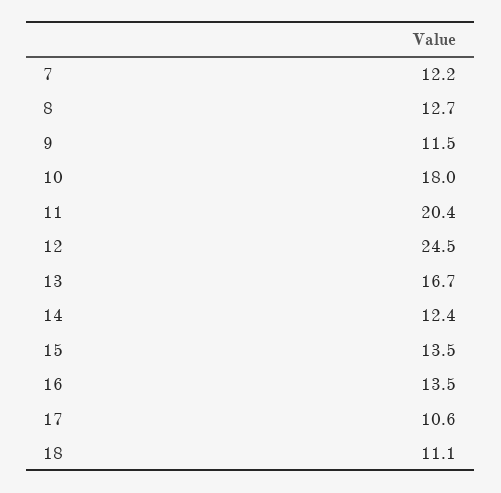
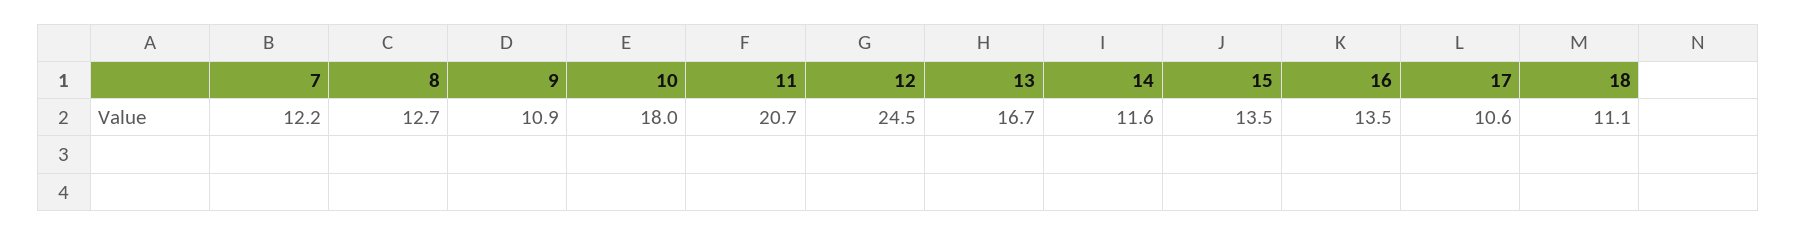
9: 11.5 -> 10.9
11: 20.4 -> 20.7
14: 12.4 -> 11.6

